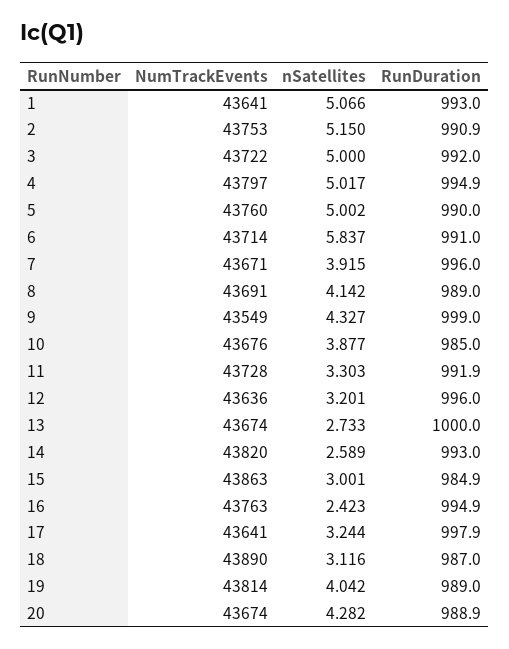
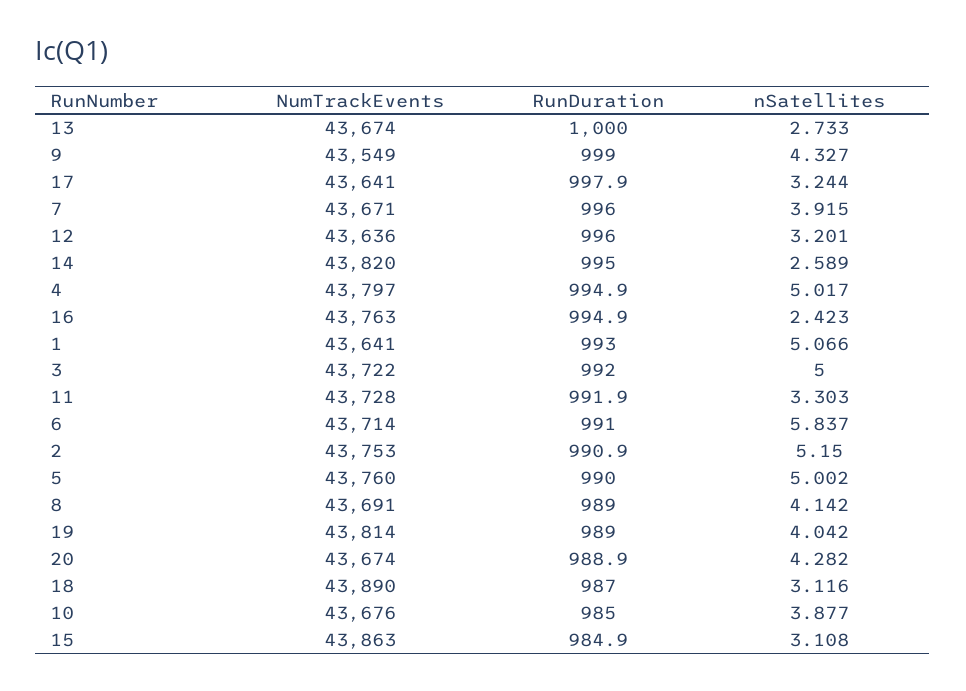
RunDuration, 14: 993 -> 995
nSatellites, 15: 3.001 -> 3.108

